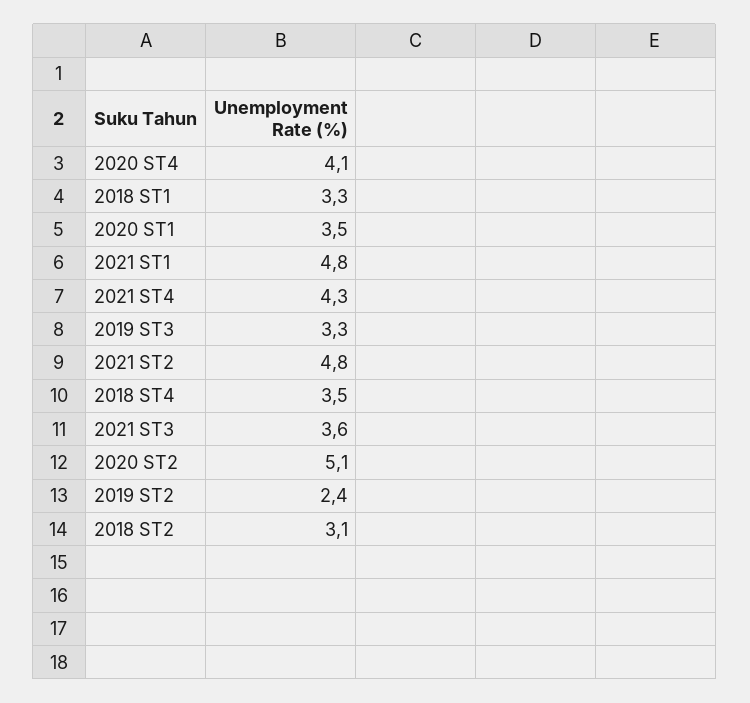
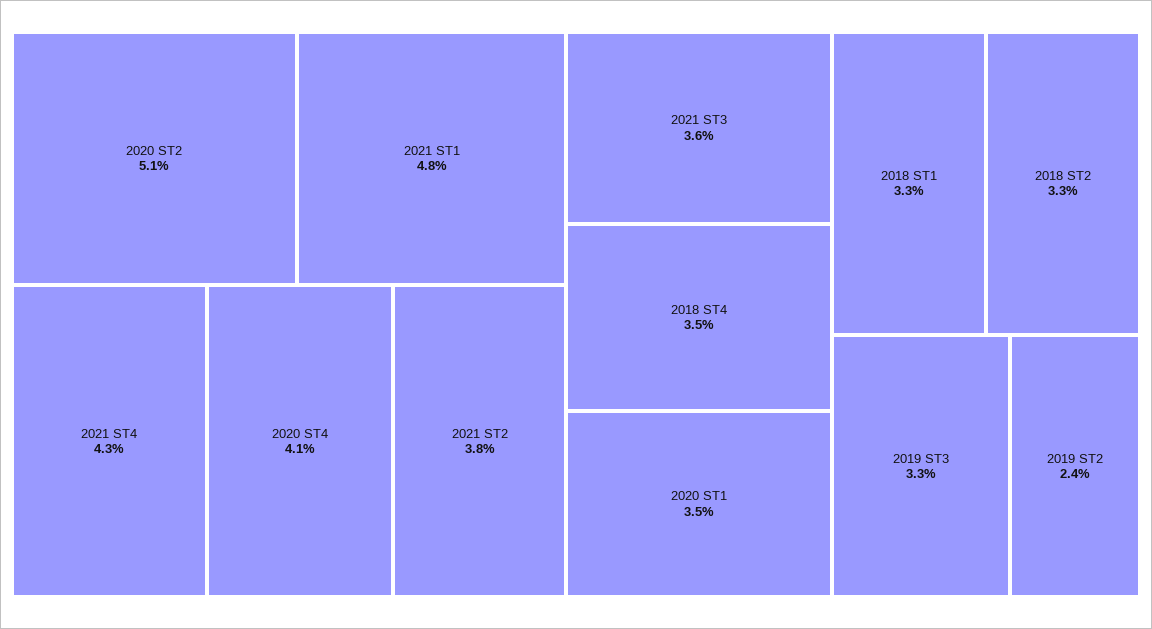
2021 ST2: 4.8 -> 3.8
2018 ST2: 3.1 -> 3.3

